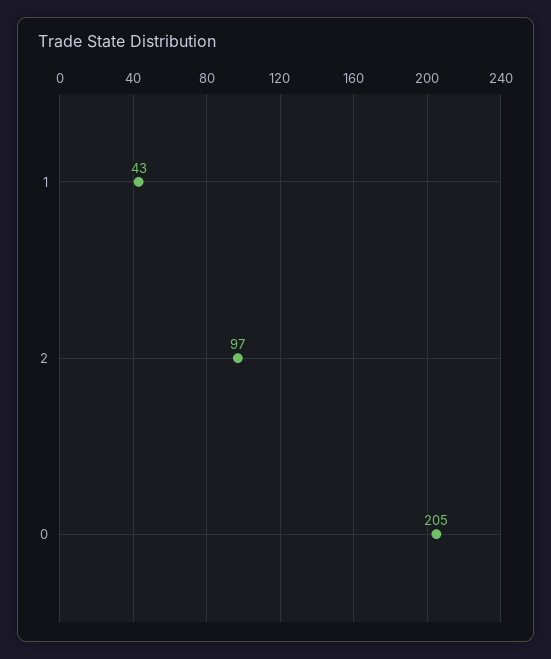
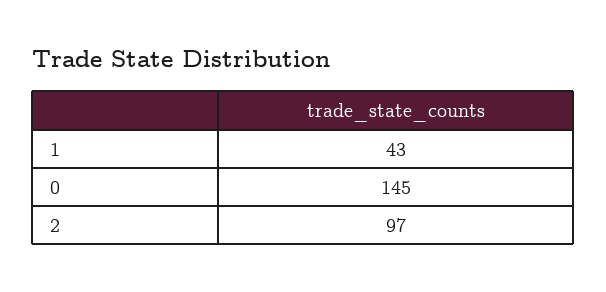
0: 205 -> 145

